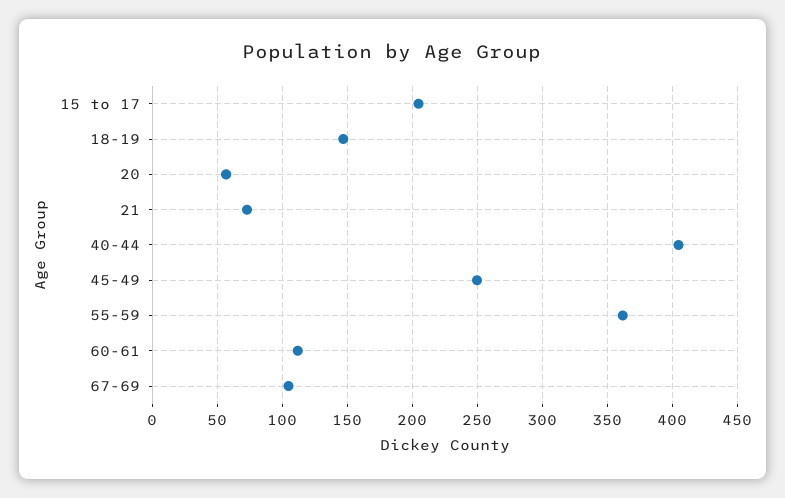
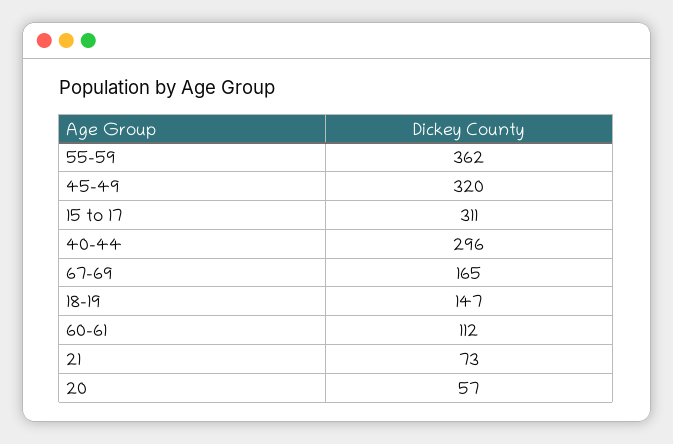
15 to 17: 205 -> 311
40-44: 405 -> 296
45-49: 250 -> 320
67-69: 105 -> 165

